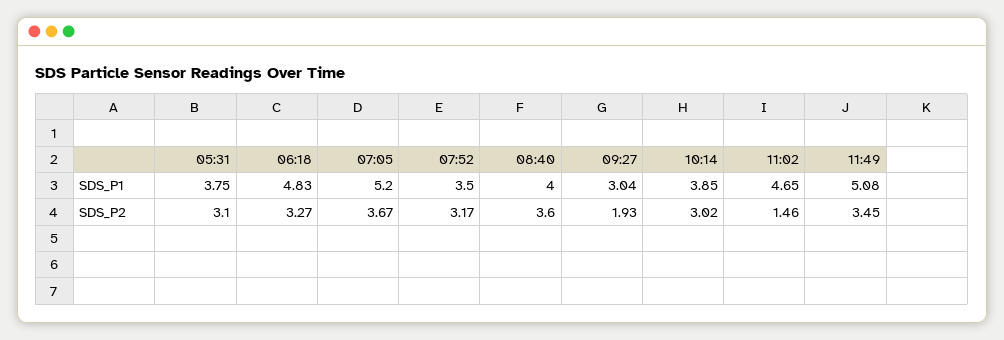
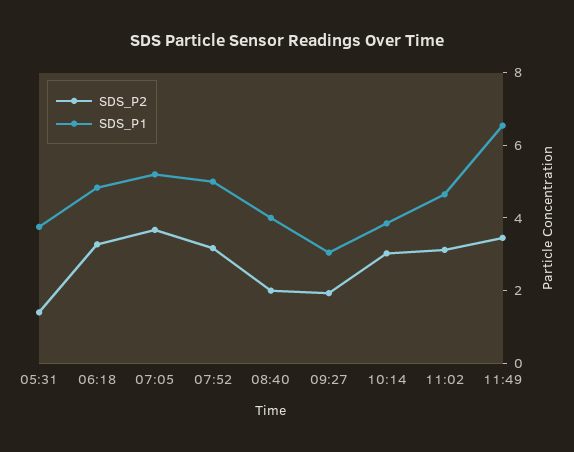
SDS_P1, 07:52: 3.5 -> 5
SDS_P1, 11:49: 5.08 -> 6.5
SDS_P2, 05:31: 3.1 -> 1.5
SDS_P2, 08:40: 3.6 -> 2
SDS_P2, 11:02: 1.46 -> 3

